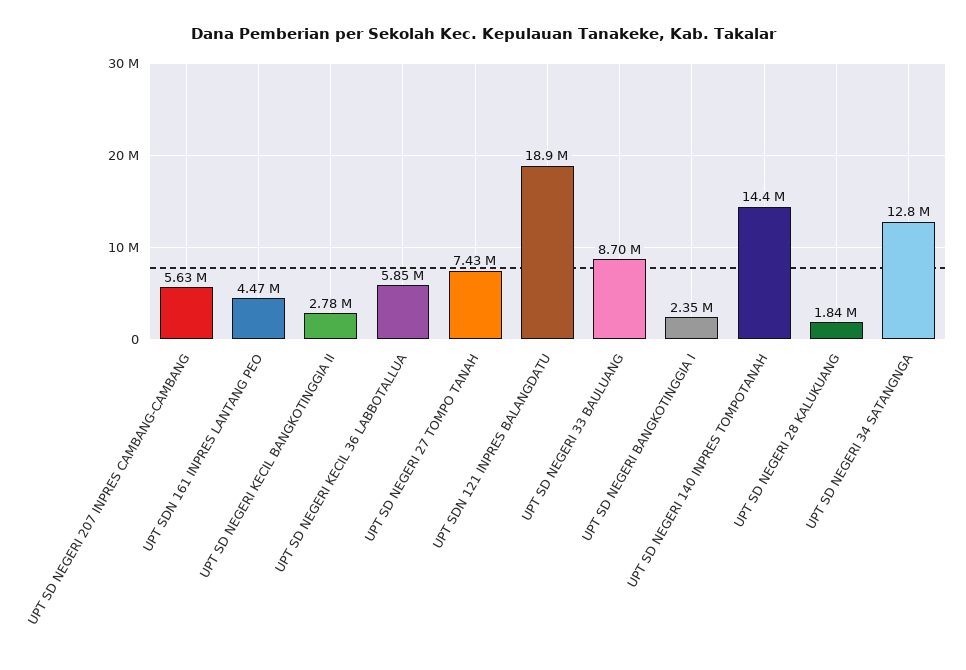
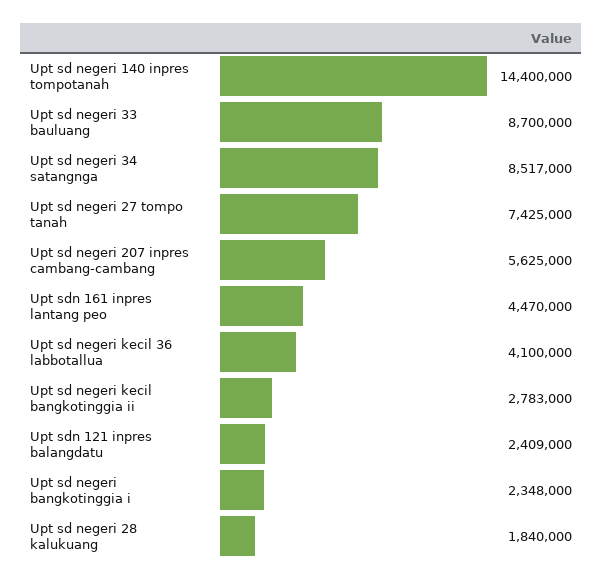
UPT SD NEGERI KECIL 36 LABBOTALLUA: 5850000 -> 4100000
UPT SDN 121 INPRES BALANGDATU: 18900000 -> 2409000
UPT SD NEGERI 34 SATANGNGA: 12800000 -> 8517000

